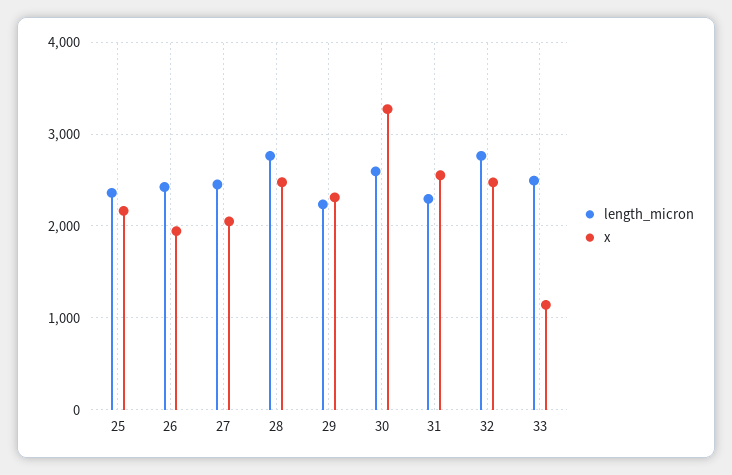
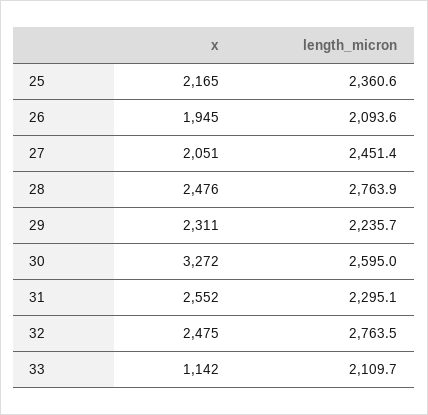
length_micron, 26: 2400 -> 2093.6
length_micron, 33: 2500 -> 2109.7

